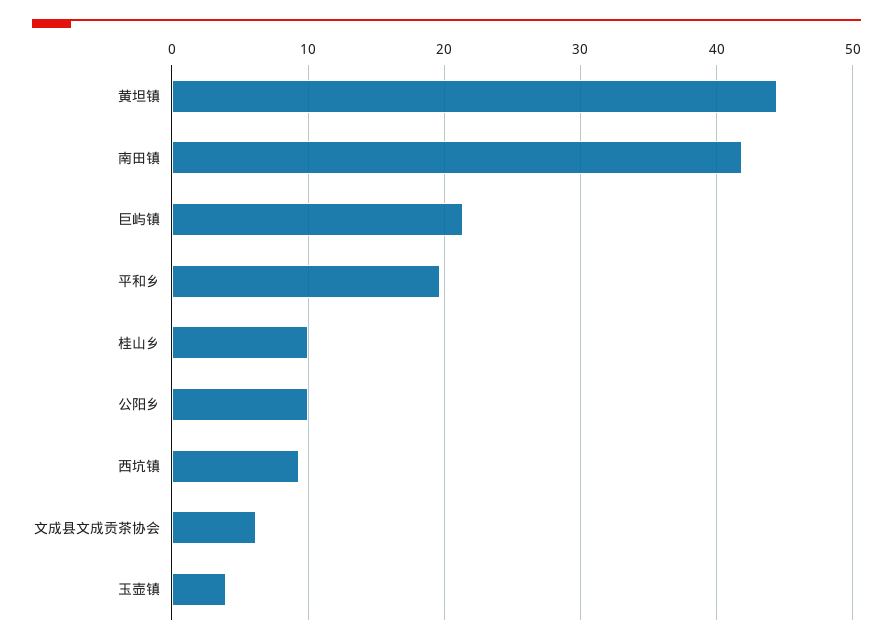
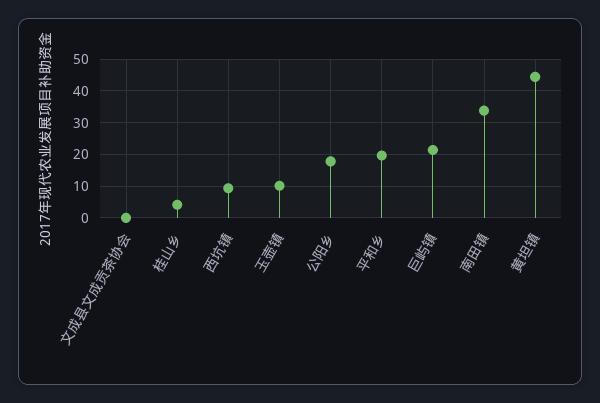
南田镇: 42 -> 34
桂山乡: 10 -> 4
公阳乡: 10 -> 18
文成县文成贡茶协会: 6 -> 0
玉壶镇: 4 -> 10

